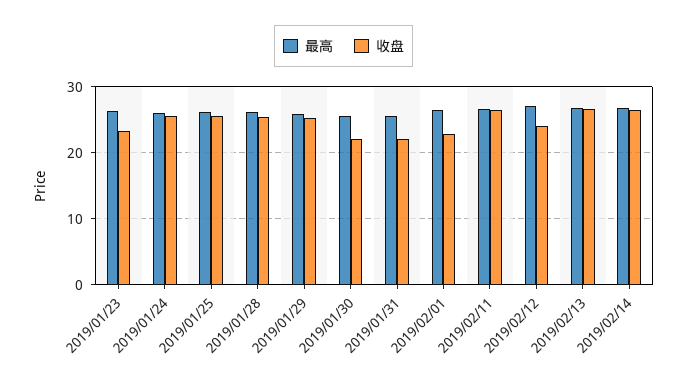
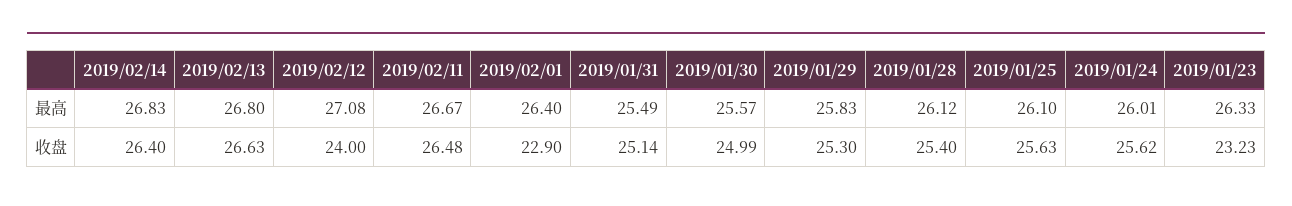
收盘, 2019/01/30: 22 -> 24.99
收盘, 2019/01/31: 22 -> 25.14

